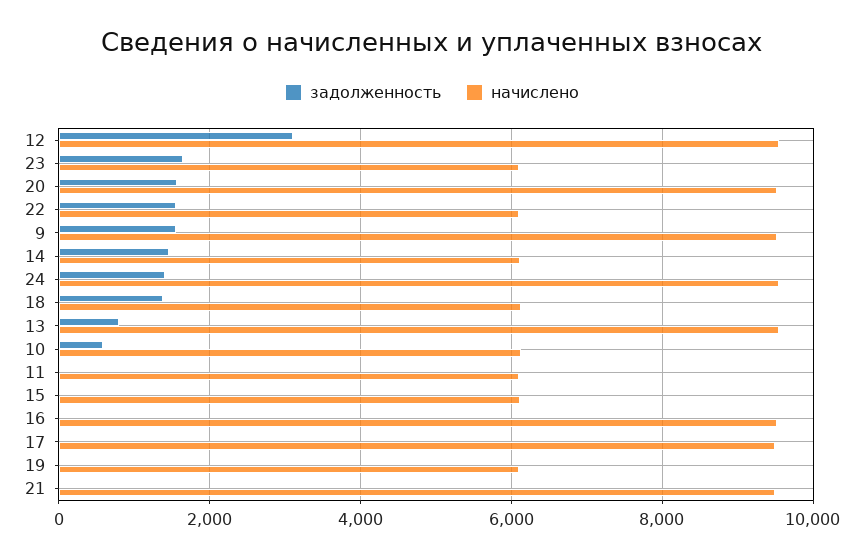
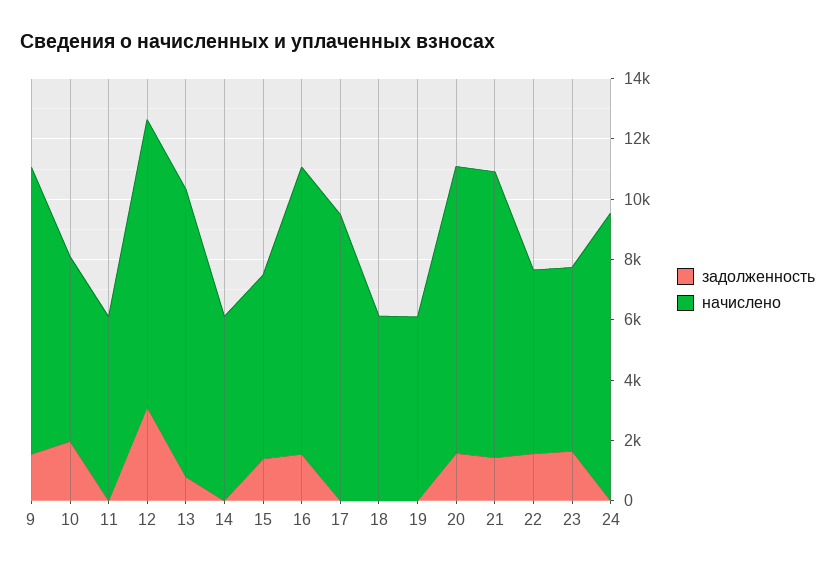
задолженность, 14: 1400 -> 0
задолженность, 24: 1400 -> 0
задолженность, 18: 1400 -> 0
задолженность, 10: 600 -> 2000
задолженность, 15: 0 -> 1500
задолженность, 16: 0 -> 1500
задолженность, 21: 0 -> 1500

